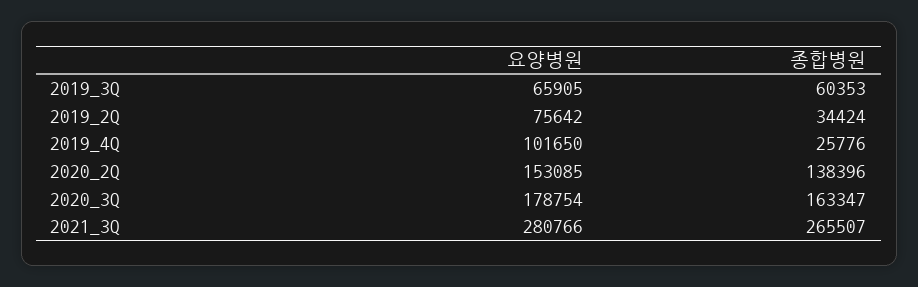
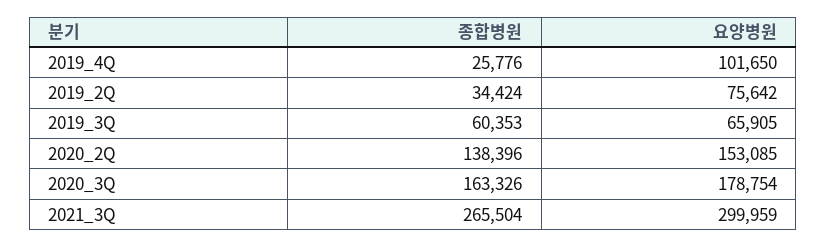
종합병원, 2020_3Q: 163347 -> 163326
요양병원, 2021_3Q: 280766 -> 299959
종합병원, 2021_3Q: 265507 -> 265504

